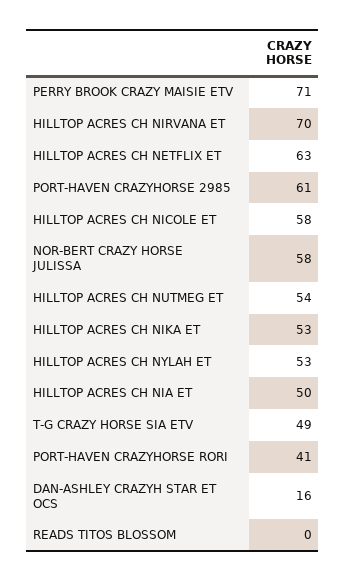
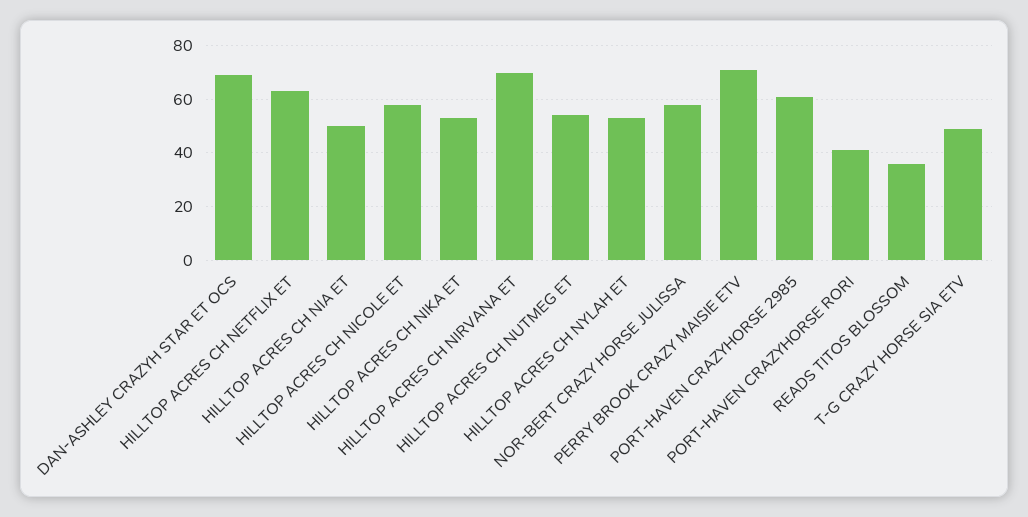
DAN-ASHLEY CRAZYH STAR ET OCS: 16 -> 70
READS TITOS BLOSSOM: 0 -> 35

